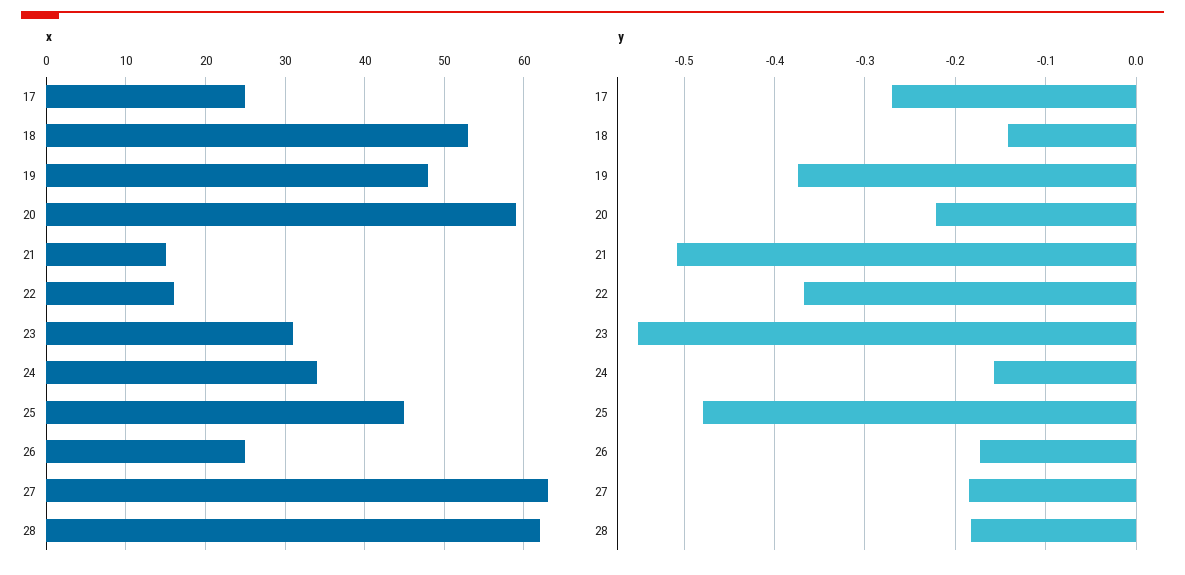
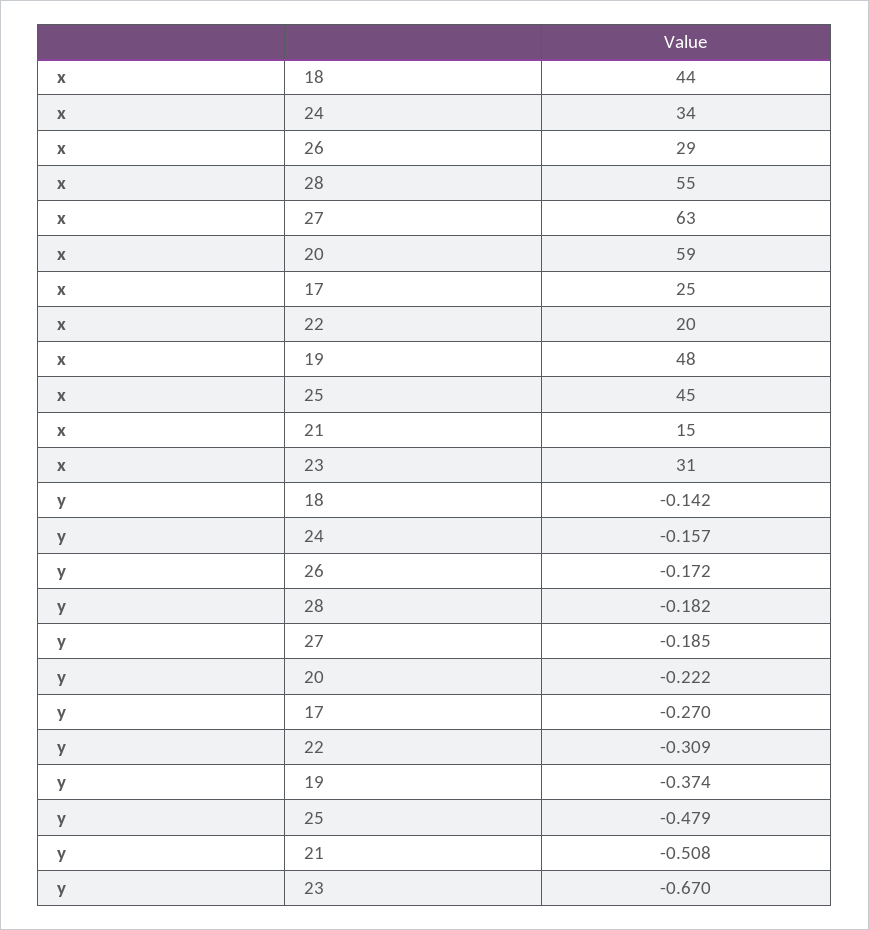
x, 18: 53 -> 44
x, 22: 16 -> 20
x, 26: 25 -> 29
x, 28: 62 -> 55
y, 22: -0.37 -> -0.309
y, 23: -0.55 -> -0.67

